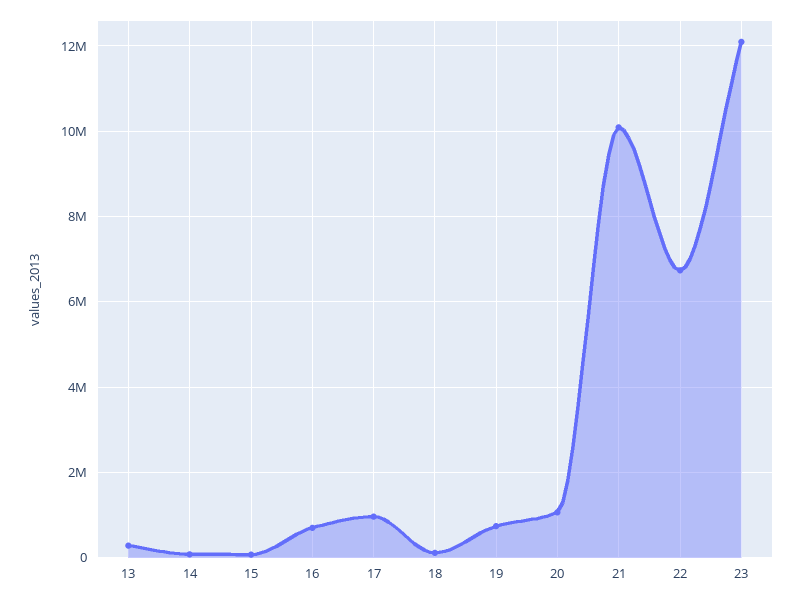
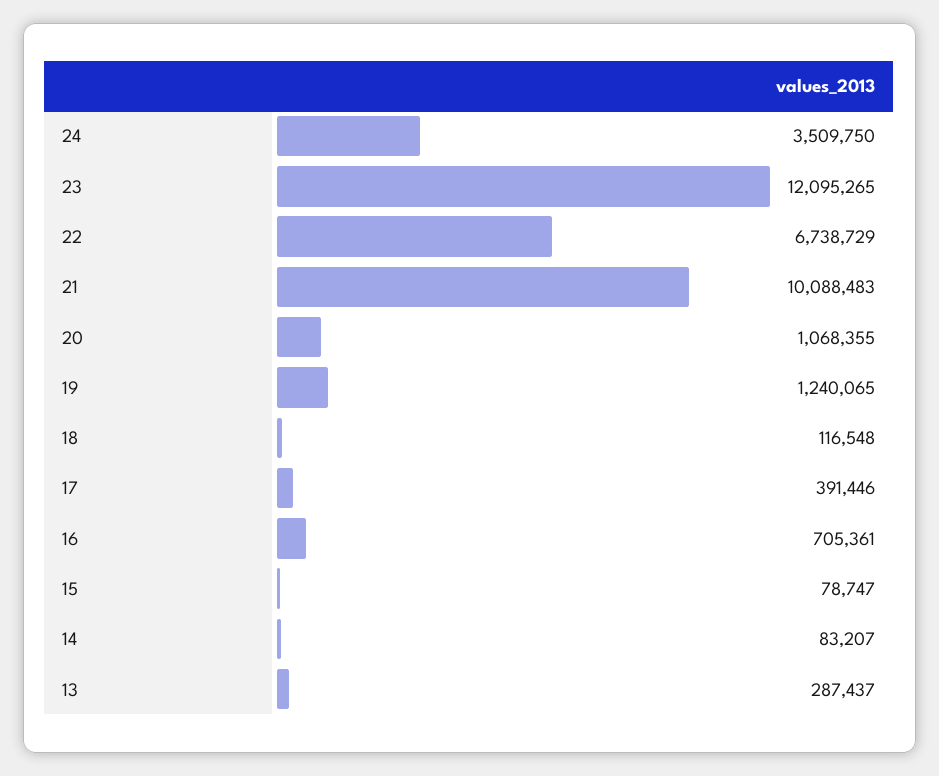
17: 1000000 -> 391446
19: 800000 -> 1240065
24: none -> 3509750

